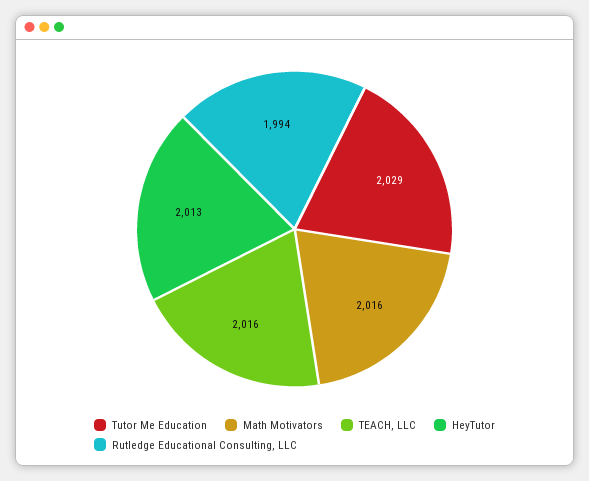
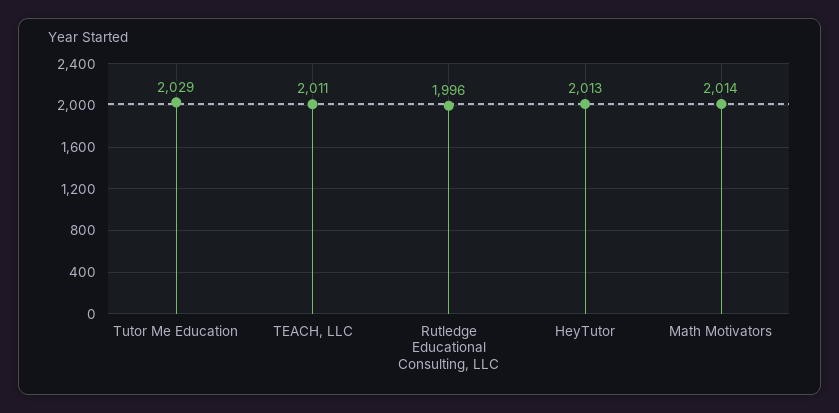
Math Motivators: 2016 -> 2014
TEACH, LLC: 2016 -> 2011
Rutledge Educational Consulting, LLC: 1994 -> 1996

